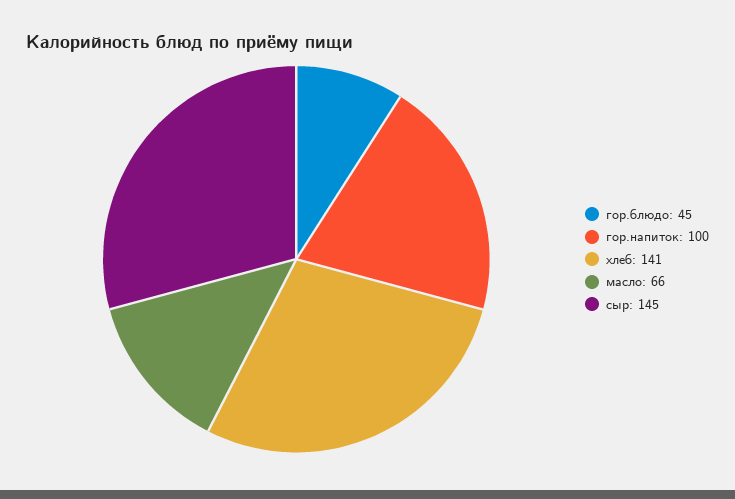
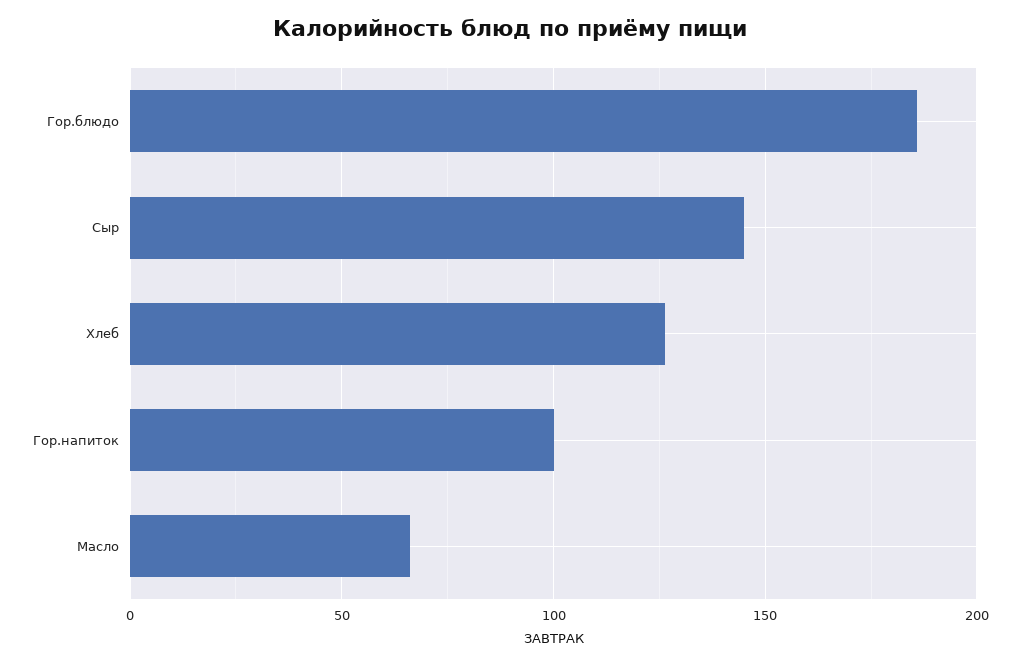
гор.блюдо: 45 -> 185
хлеб: 141 -> 125

